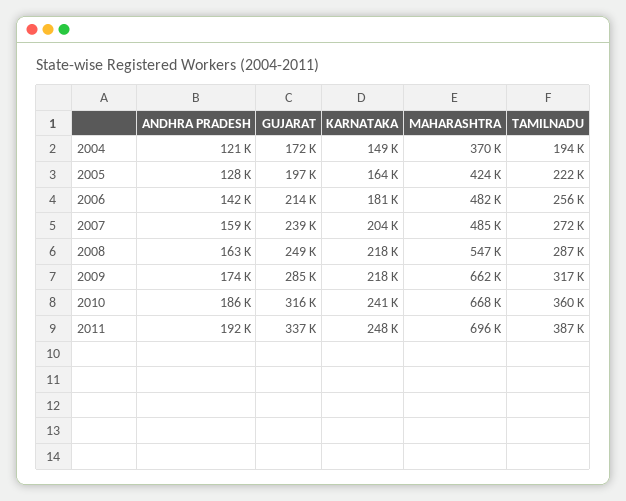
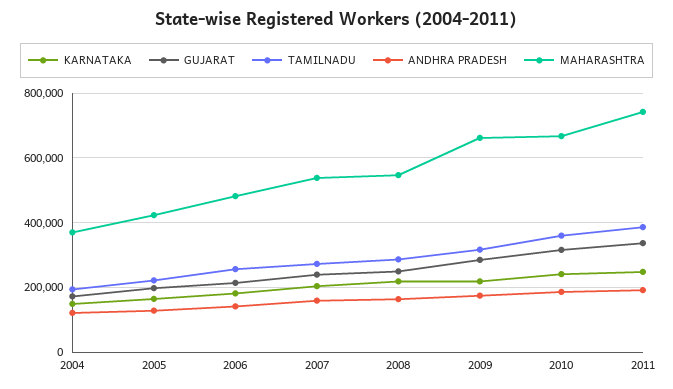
MAHARASHTRA, 2007: 485000 -> 540000
MAHARASHTRA, 2011: 696000 -> 740000

